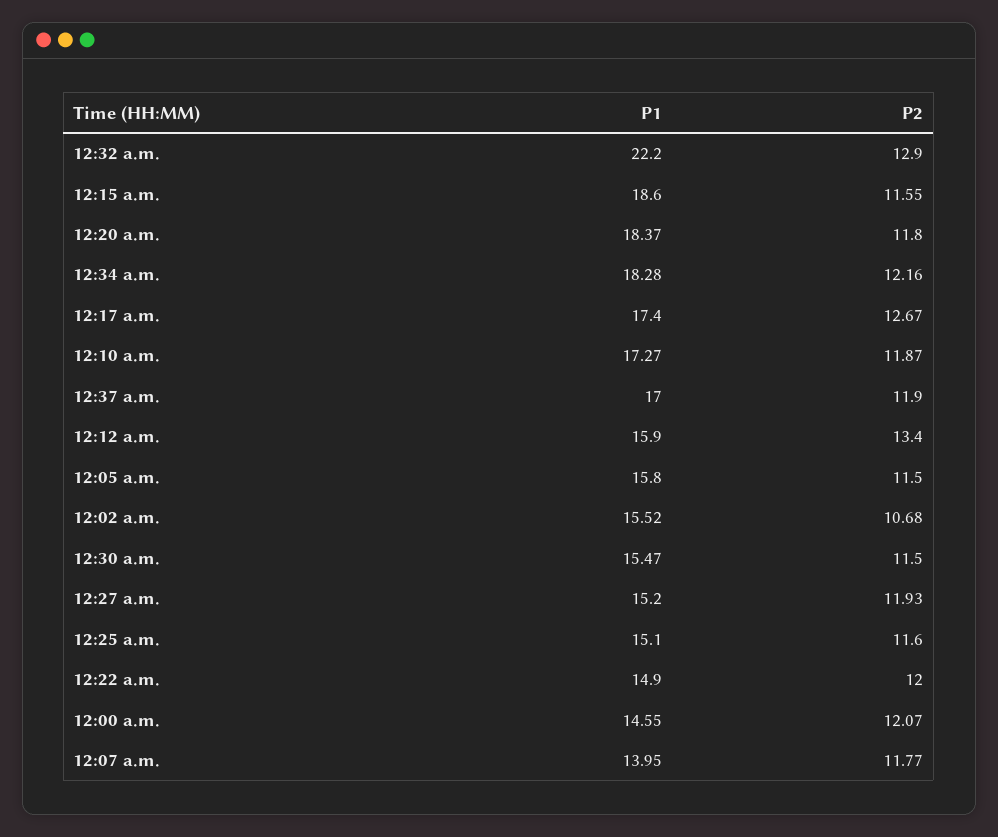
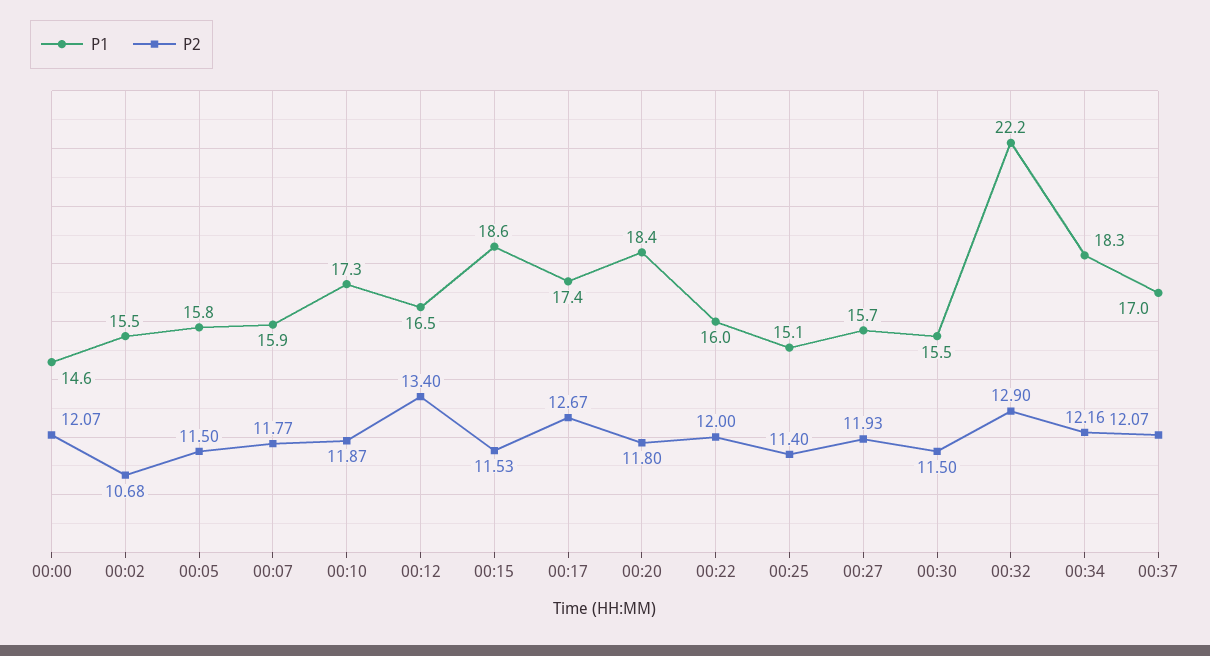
P2, 12:15 a.m.: 11.55 -> 11.53
P2, 12:37 a.m.: 11.9 -> 12.07
P1, 12:12 a.m.: 15.9 -> 16.5
P1, 12:27 a.m.: 15.2 -> 15.7
P2, 12:25 a.m.: 11.6 -> 11.4
P1, 12:22 a.m.: 14.9 -> 16
P1, 12:07 a.m.: 13.95 -> 15.9

